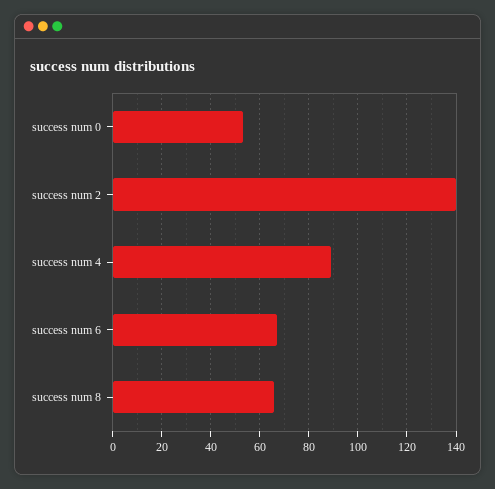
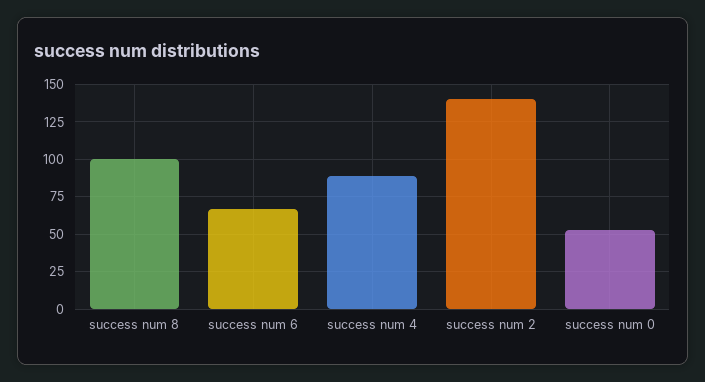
success num 8: 65 -> 100

